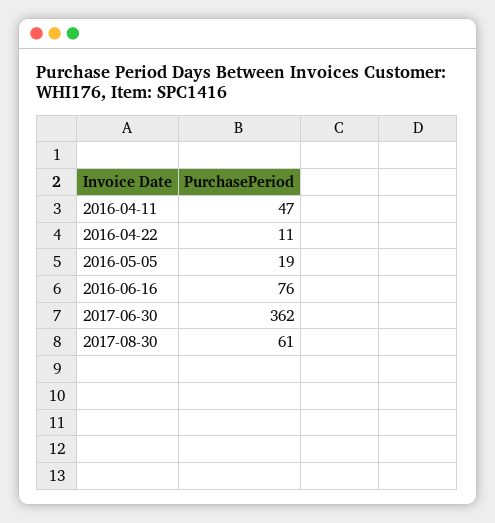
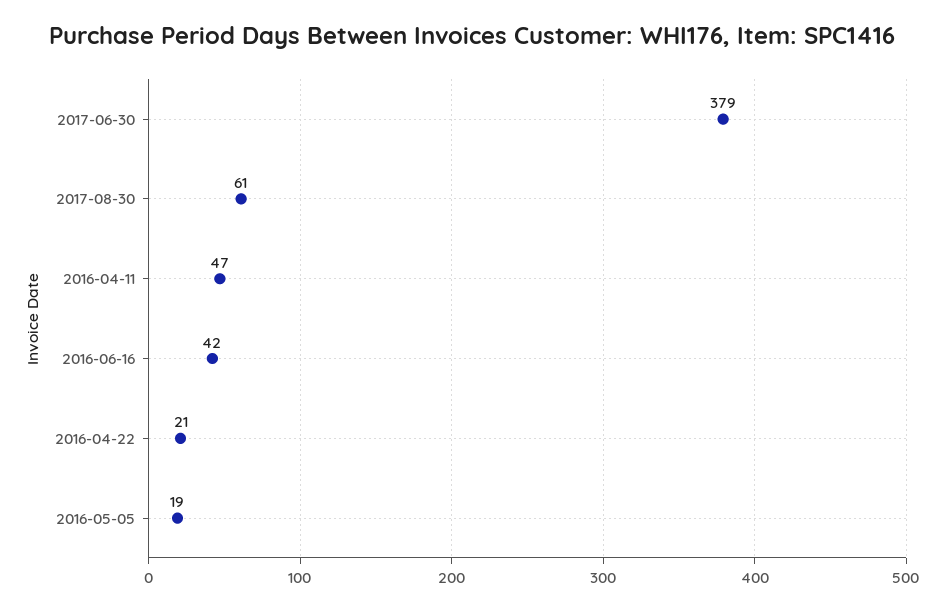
2016-04-22: 11 -> 21
2016-06-16: 76 -> 42
2017-06-30: 362 -> 379

